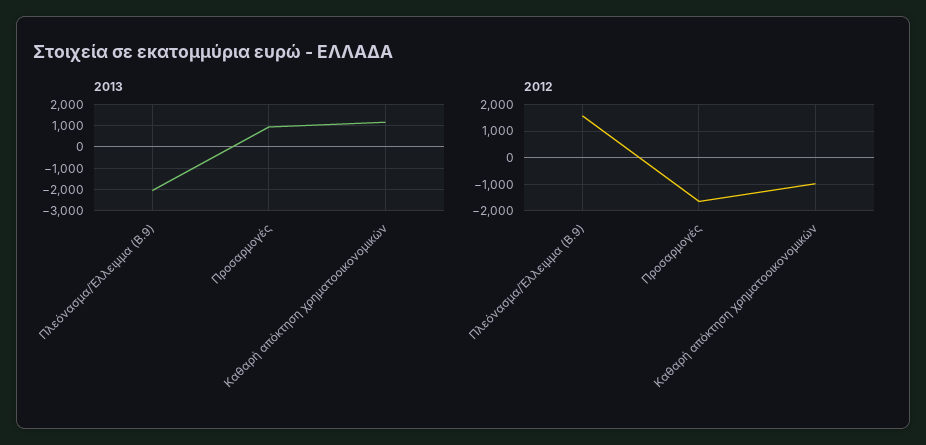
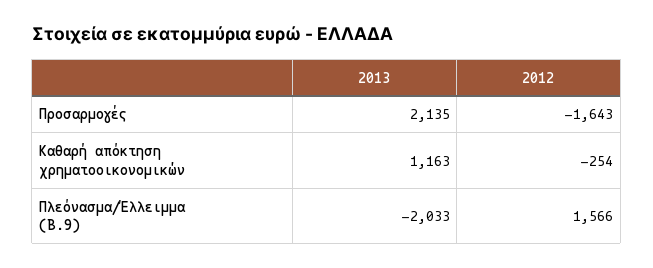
2013, Προσαρμογές: 1000 -> 2135
2012, Καθαρή απόκτηση χρηματοοικονομικών: -1000 -> -254

